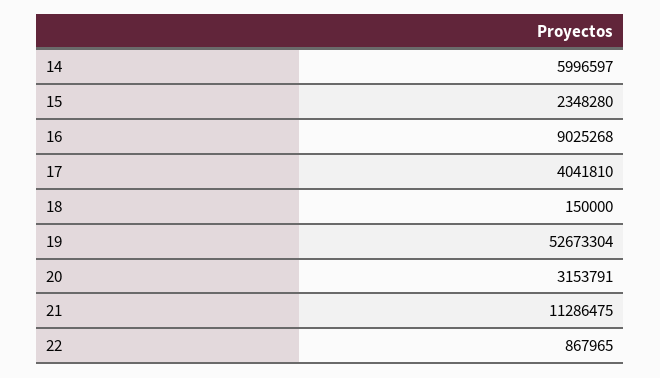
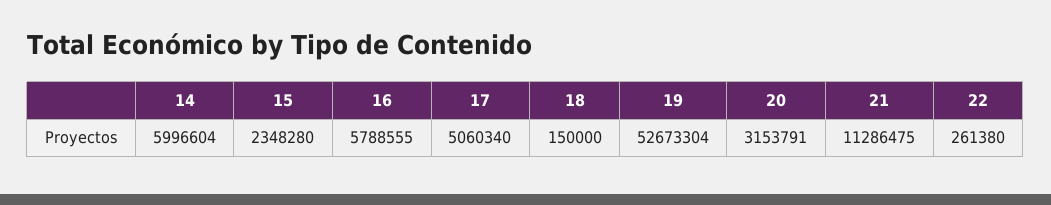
14: 5996597 -> 5996604
16: 9025268 -> 5788555
17: 4041810 -> 5060340
22: 867965 -> 261380

